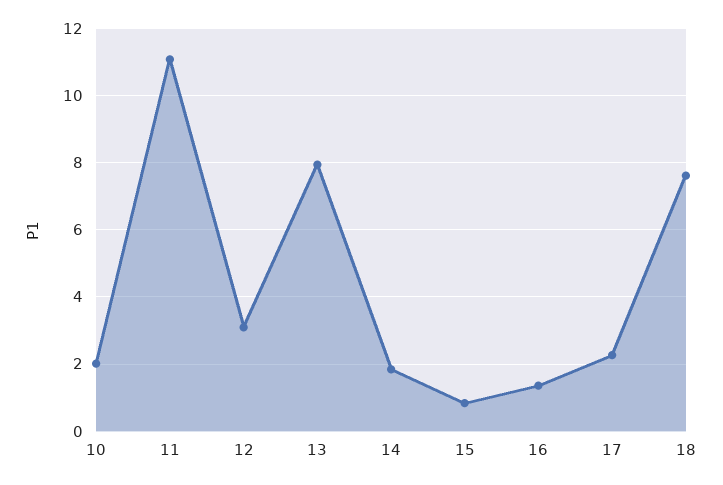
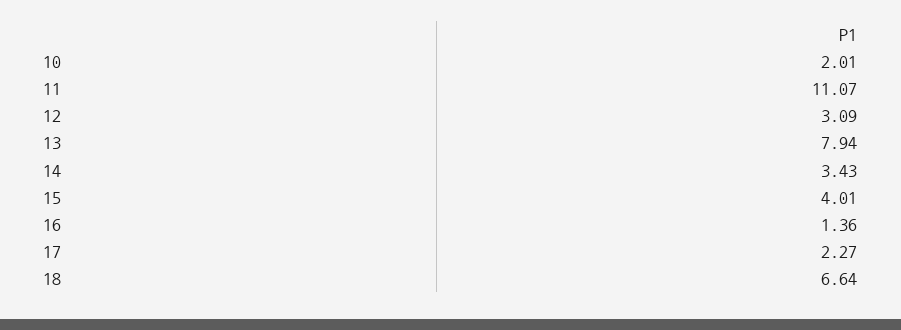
14: 1.8 -> 3.43
15: 0.8 -> 4.01
18: 7.6 -> 6.64

